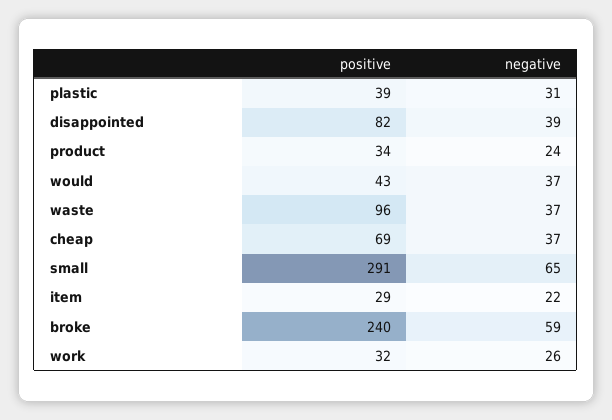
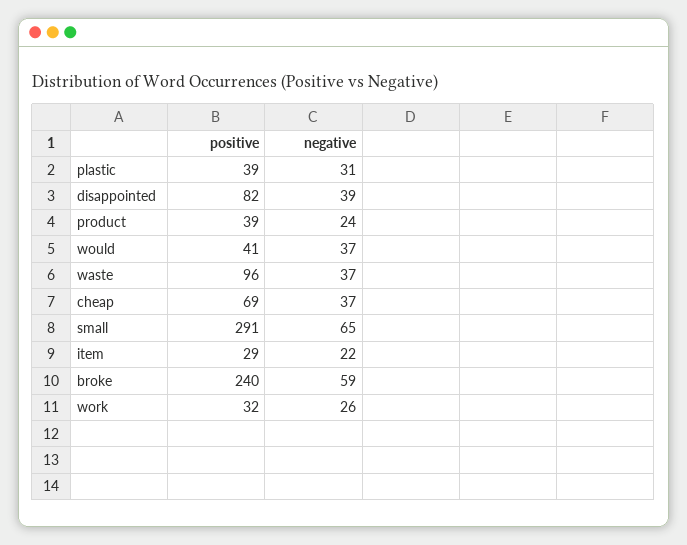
positive, product: 34 -> 39
positive, would: 43 -> 41

